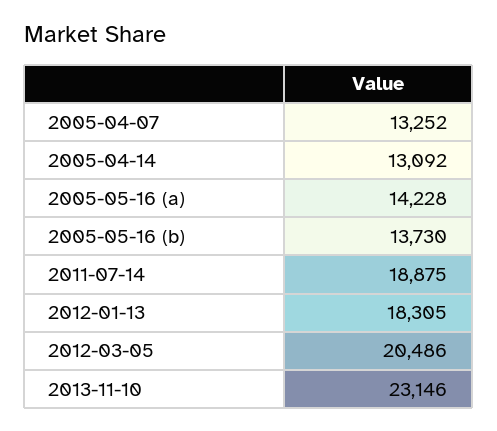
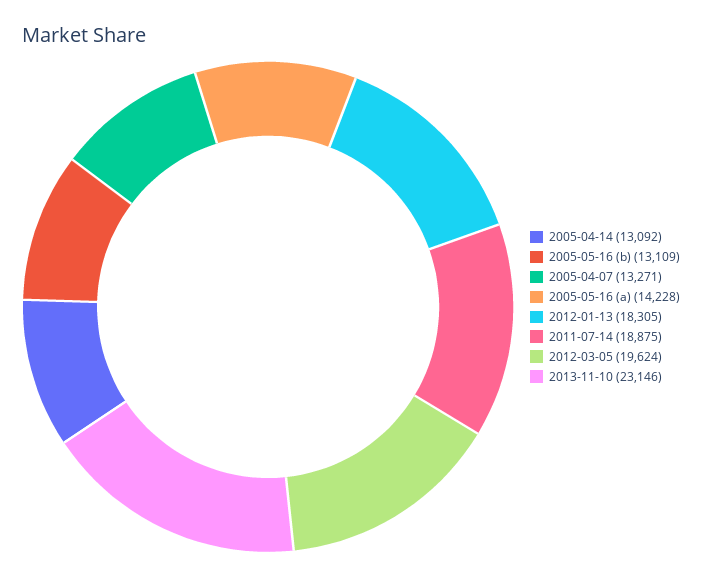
2005-04-07: 13252 -> 13271
2005-05-16 (b): 13730 -> 13109
2012-03-05: 20486 -> 19624

